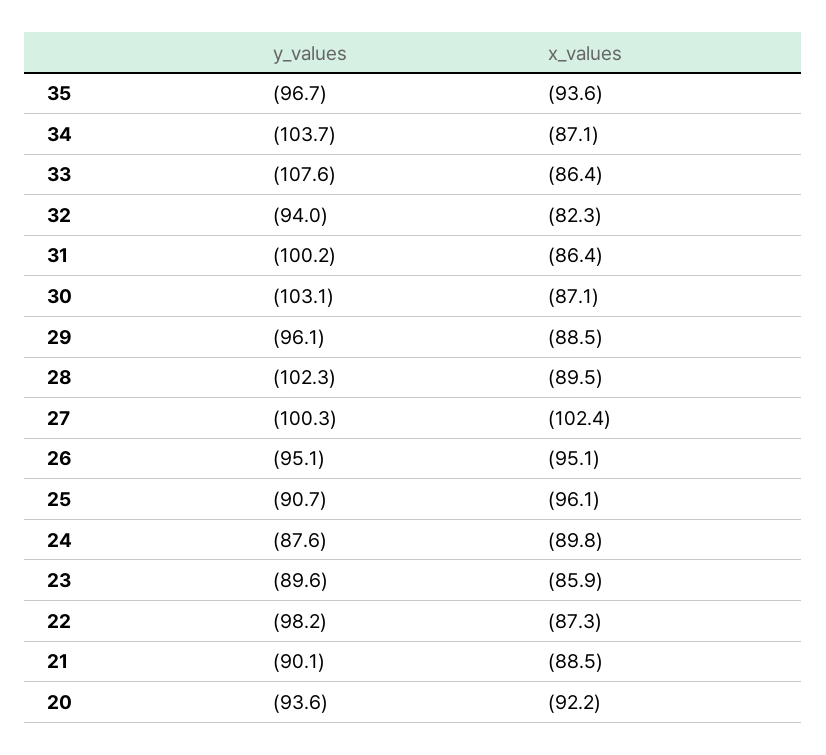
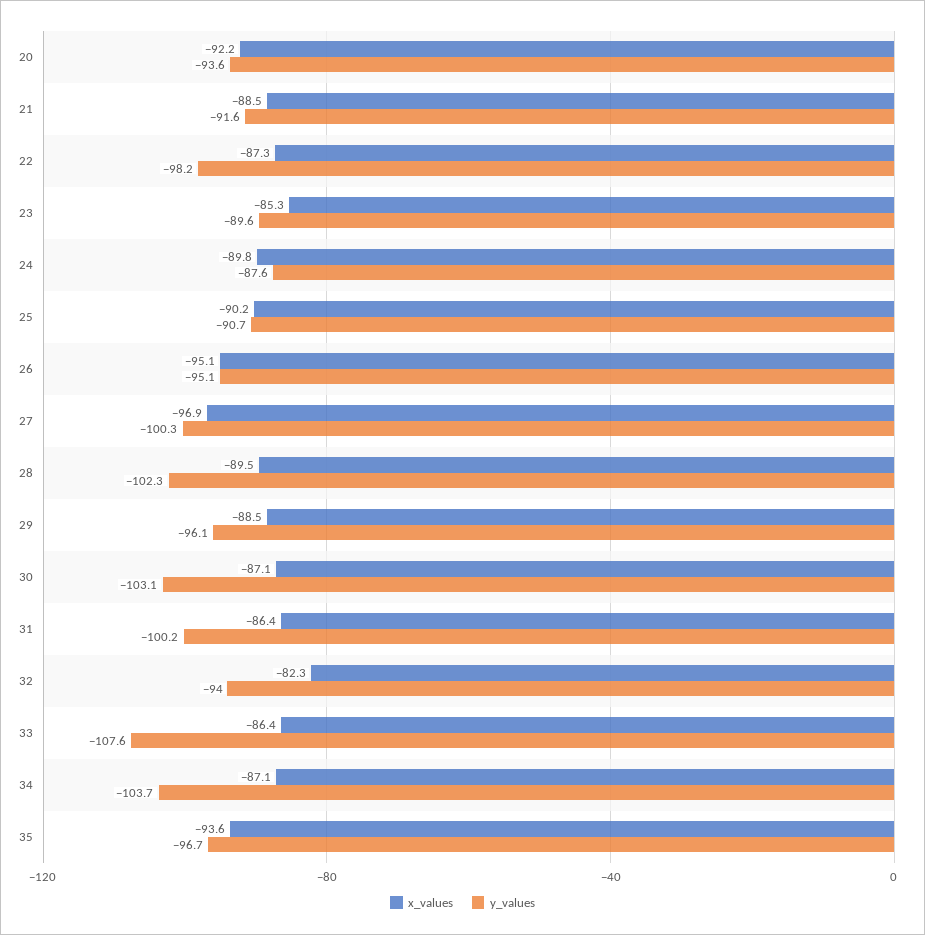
x_values, 27: -102.4 -> -96.9
x_values, 25: -96.1 -> -90.2
x_values, 23: -85.9 -> -85.3
y_values, 21: -90.1 -> -91.6

